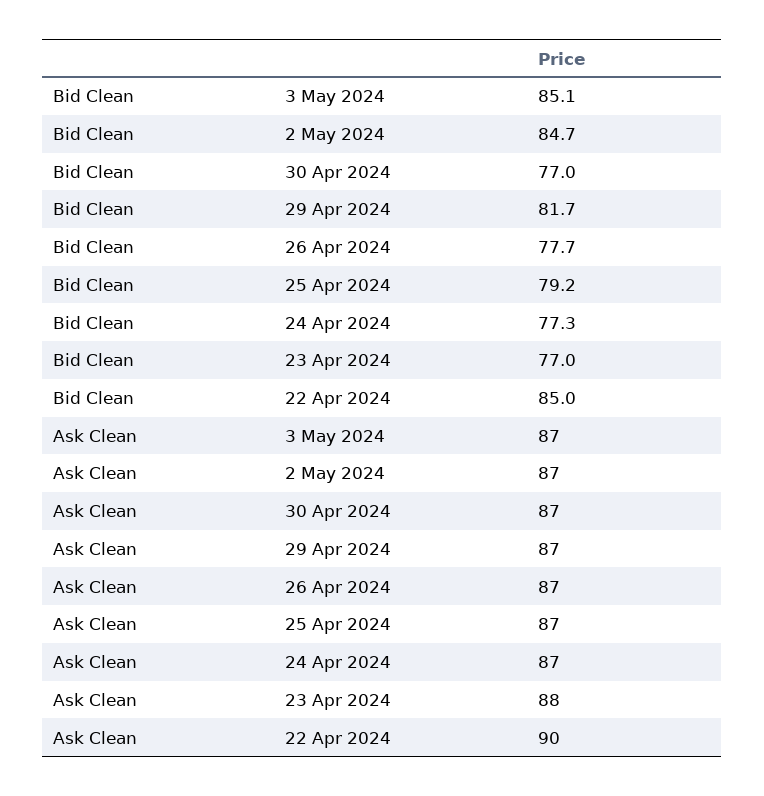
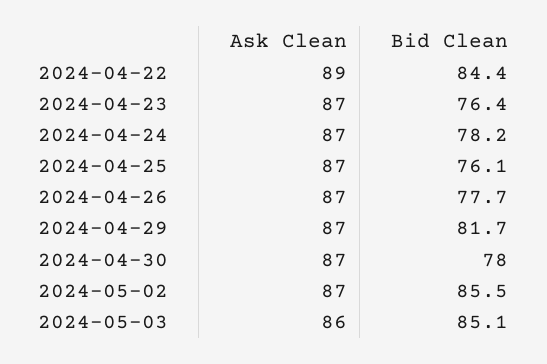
Bid Clean, 2 May 2024: 84.7 -> 85.5
Bid Clean, 30 Apr 2024: 77 -> 78
Bid Clean, 25 Apr 2024: 79.2 -> 76.1
Bid Clean, 24 Apr 2024: 77.3 -> 78.2
Bid Clean, 23 Apr 2024: 77 -> 76.4
Bid Clean, 22 Apr 2024: 85 -> 84.4
Ask Clean, 3 May 2024: 87 -> 86
Ask Clean, 23 Apr 2024: 88 -> 87
Ask Clean, 22 Apr 2024: 90 -> 89

